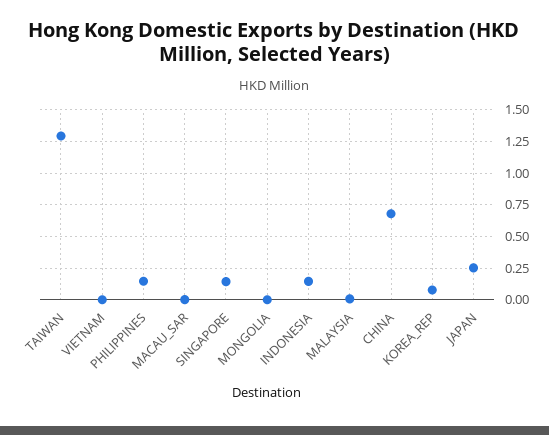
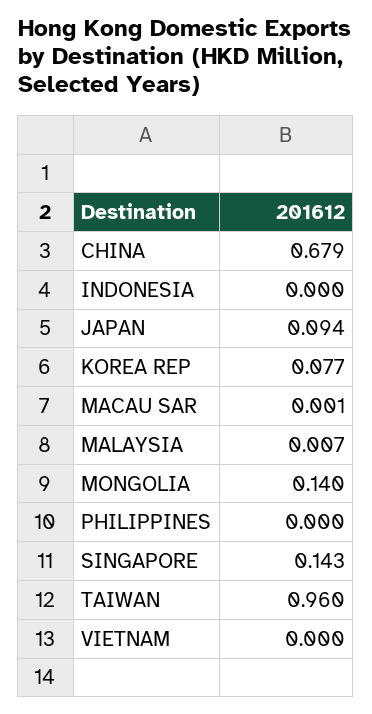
TAIWAN: 1.3 -> 0.96
PHILIPPINES: 0.15 -> 0
MONGOLIA: 0 -> 0.14
INDONESIA: 0.15 -> 0
JAPAN: 0.25 -> 0.094

